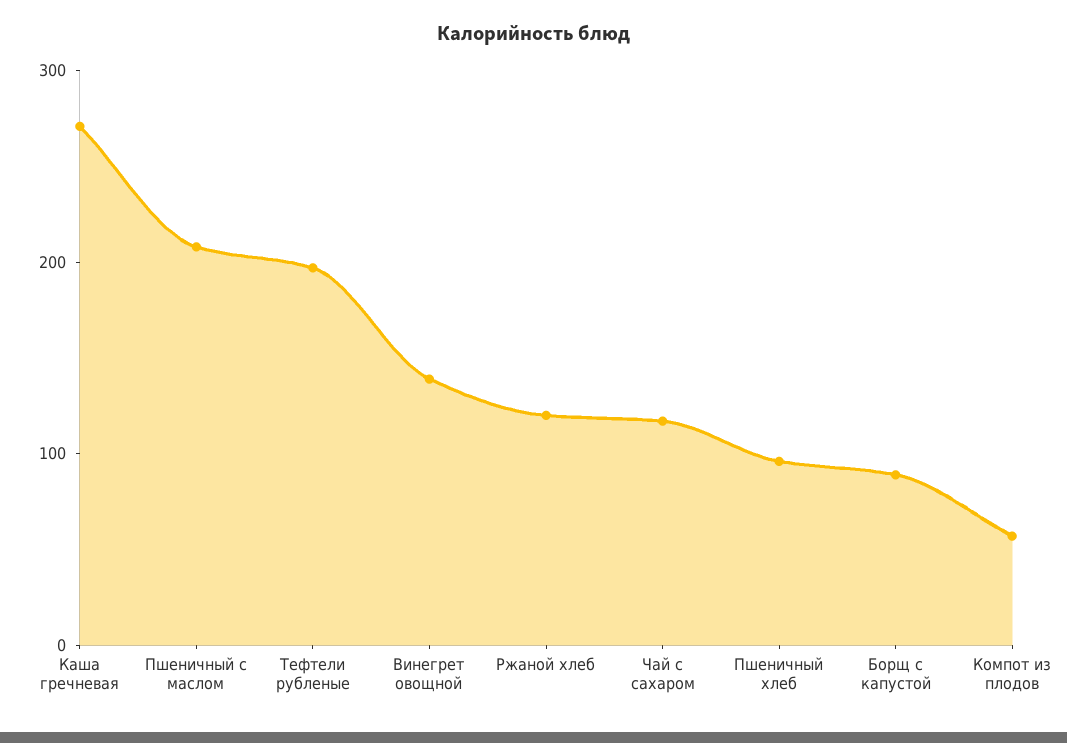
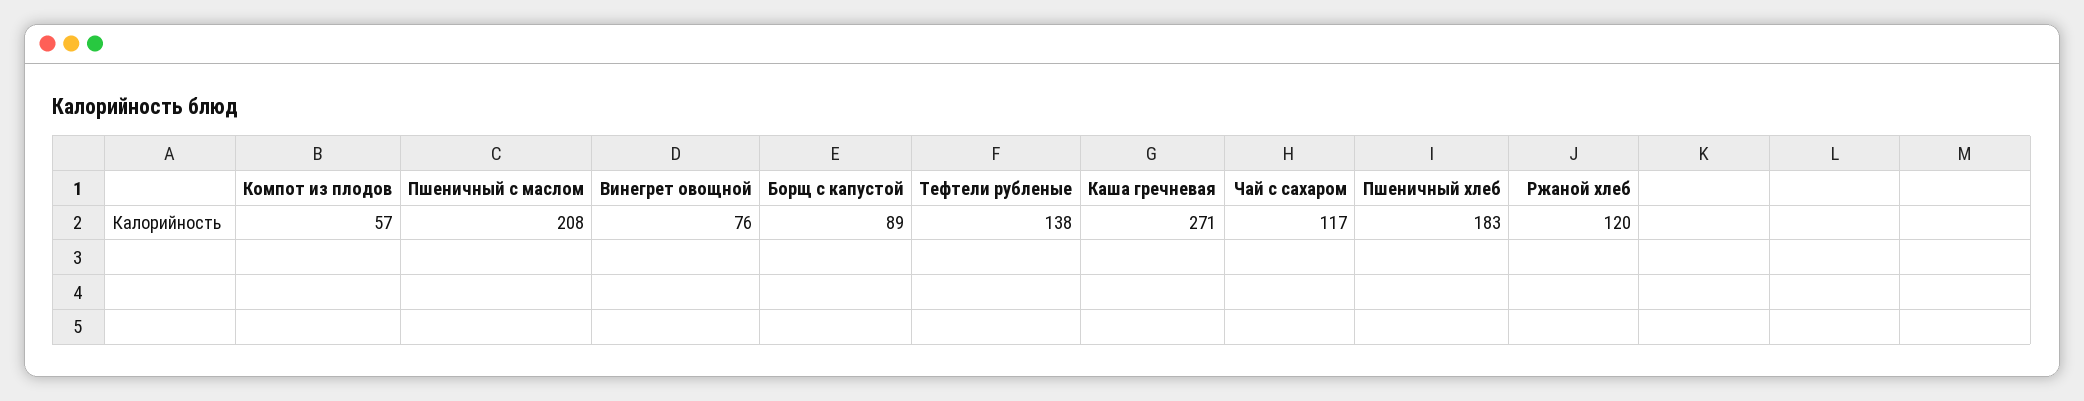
Тефтели рубленые: 200 -> 138
Винегрет овощной: 140 -> 76
Пшеничный хлеб: 100 -> 183

